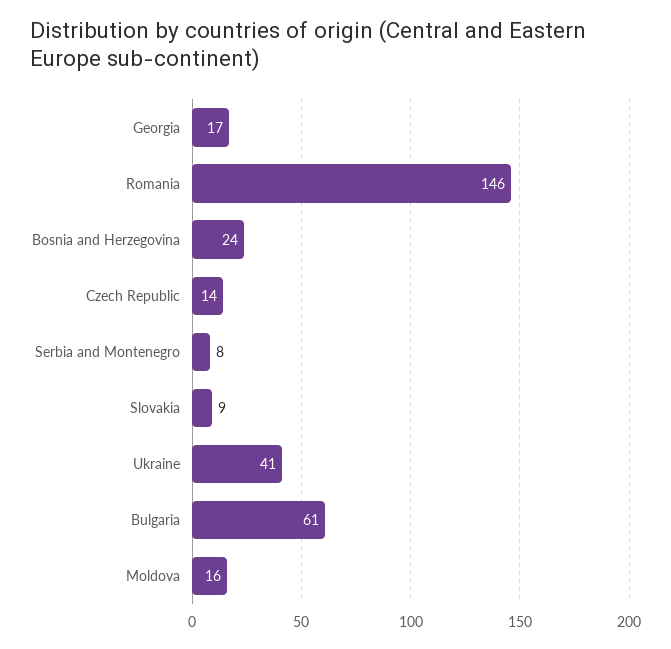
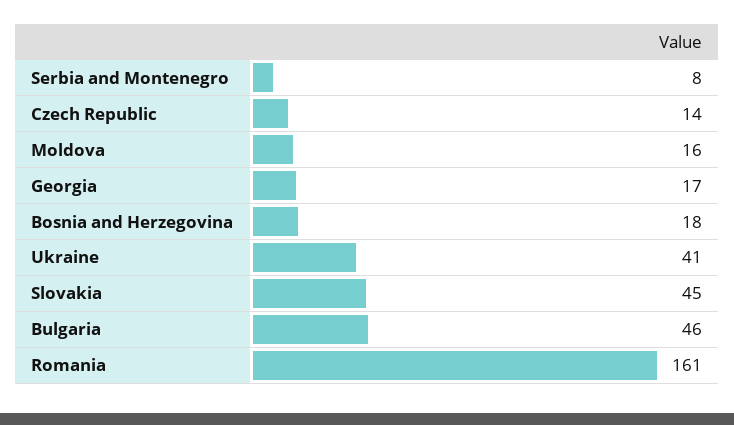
Romania: 146 -> 161
Bosnia and Herzegovina: 24 -> 18
Slovakia: 9 -> 45
Bulgaria: 61 -> 46

